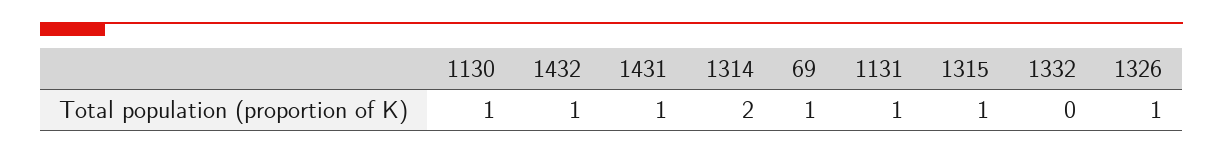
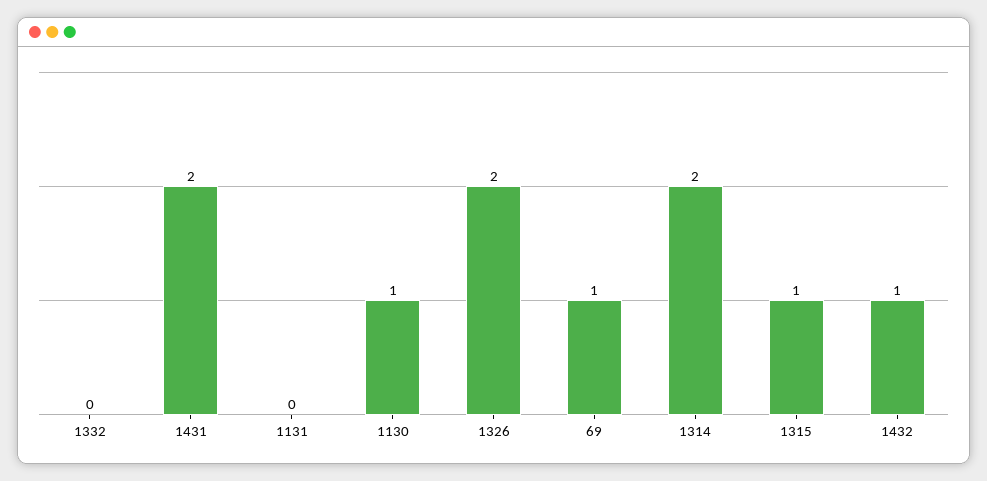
1431: 1 -> 2
1131: 1 -> 0
1326: 1 -> 2

